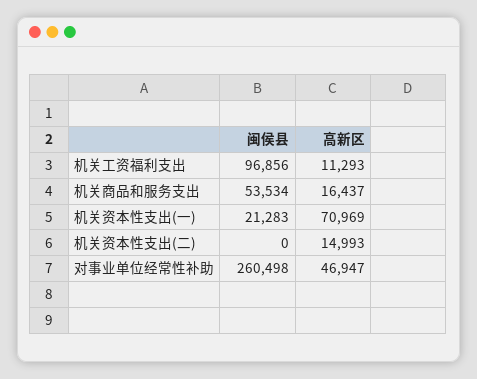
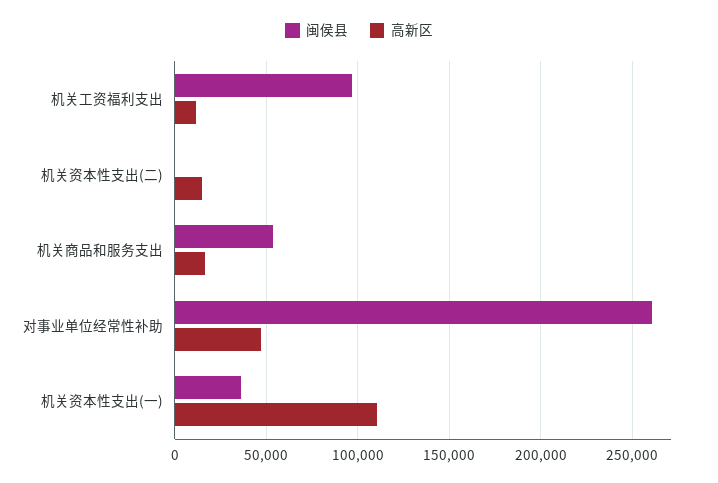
闽侯县, 机关资本性支出(一): 21283 -> 35000
高新区, 机关资本性支出(一): 70969 -> 110000

